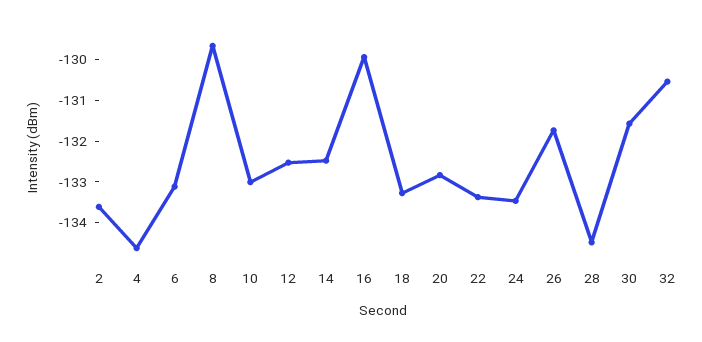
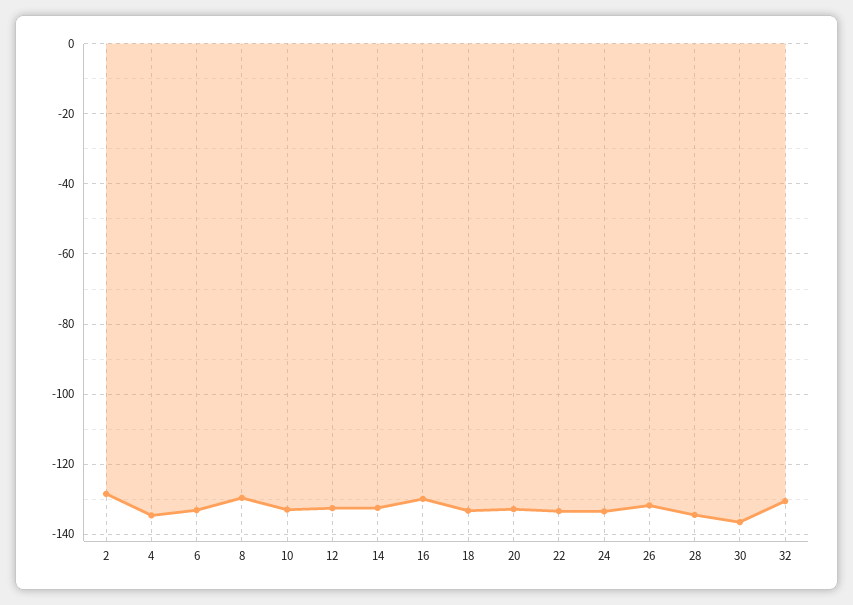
2: -133.6 -> -128
30: -131.6 -> -136

